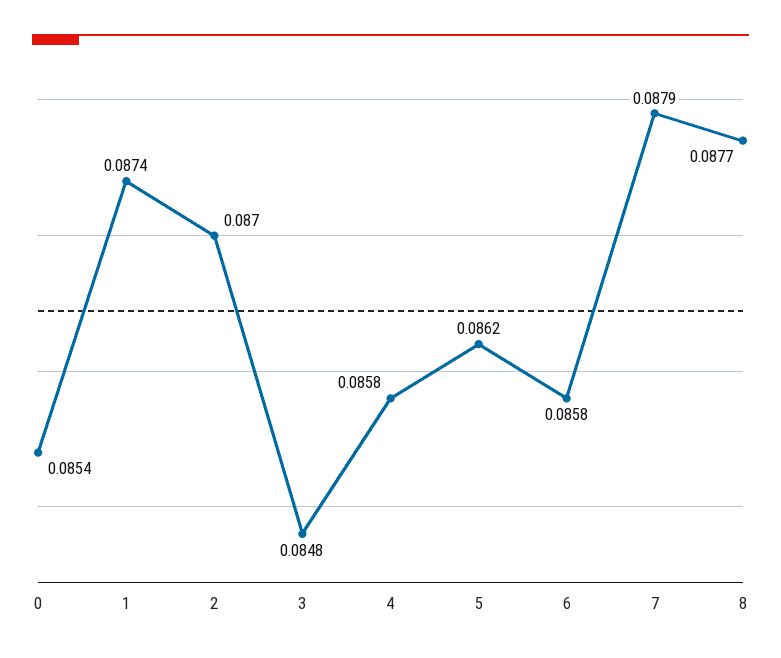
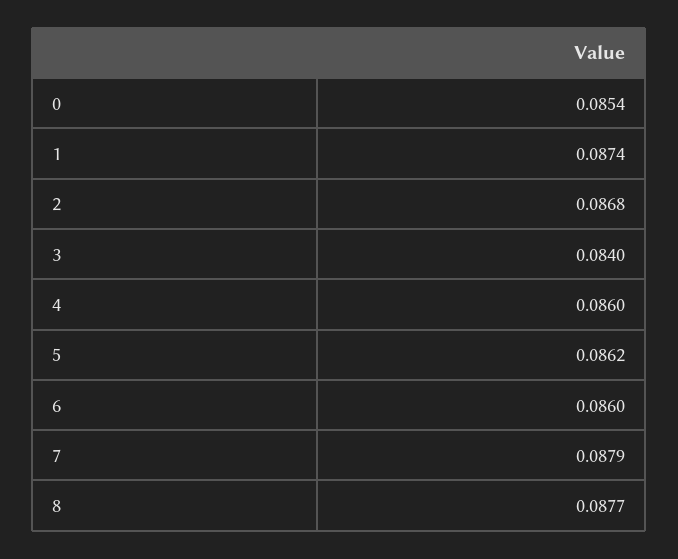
2: 0.087 -> 0.0868
3: 0.0848 -> 0.084
4: 0.0858 -> 0.086
6: 0.0858 -> 0.086

